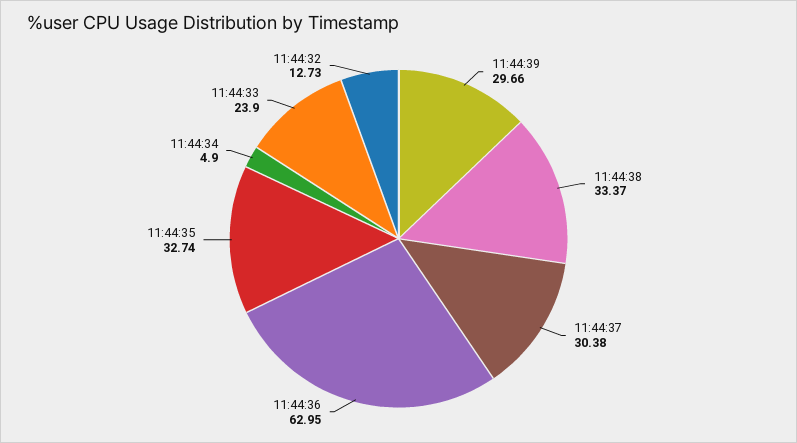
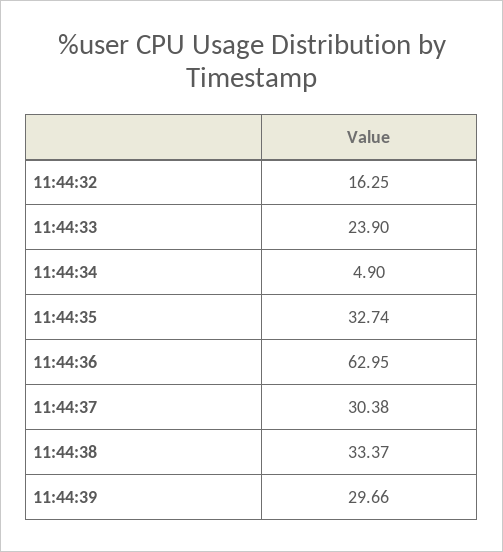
11:44:32: 12.73 -> 16.25

